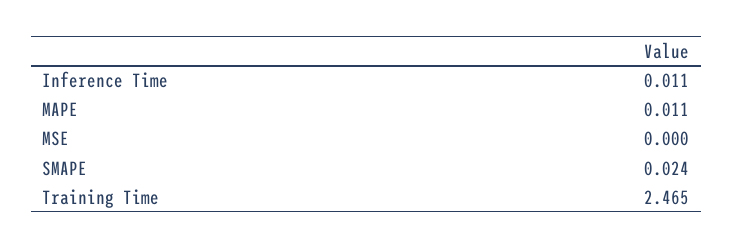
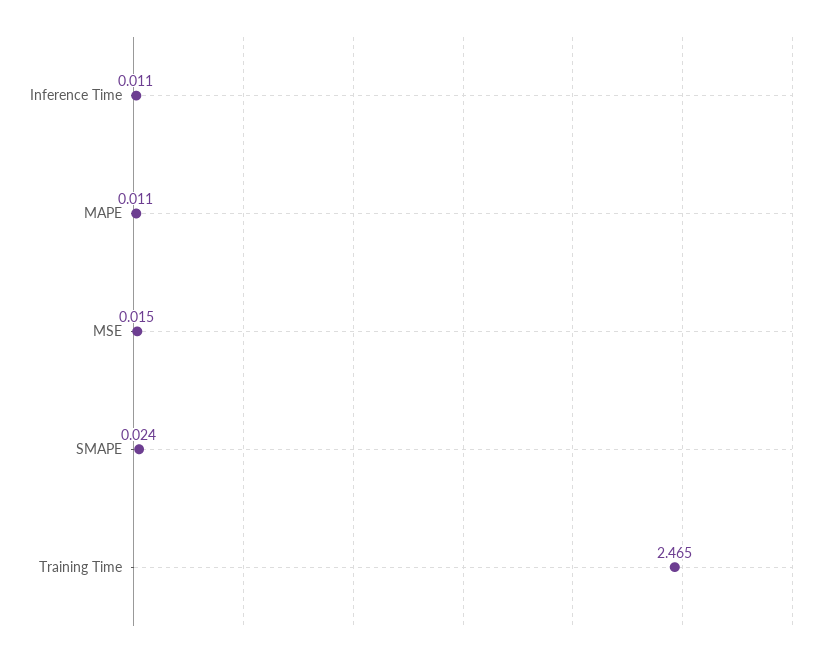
MSE: 0 -> 0.015

